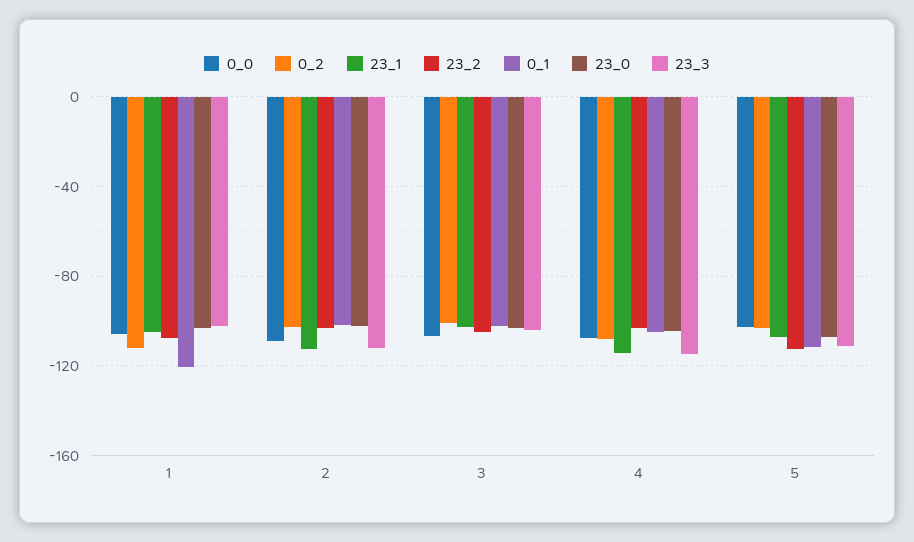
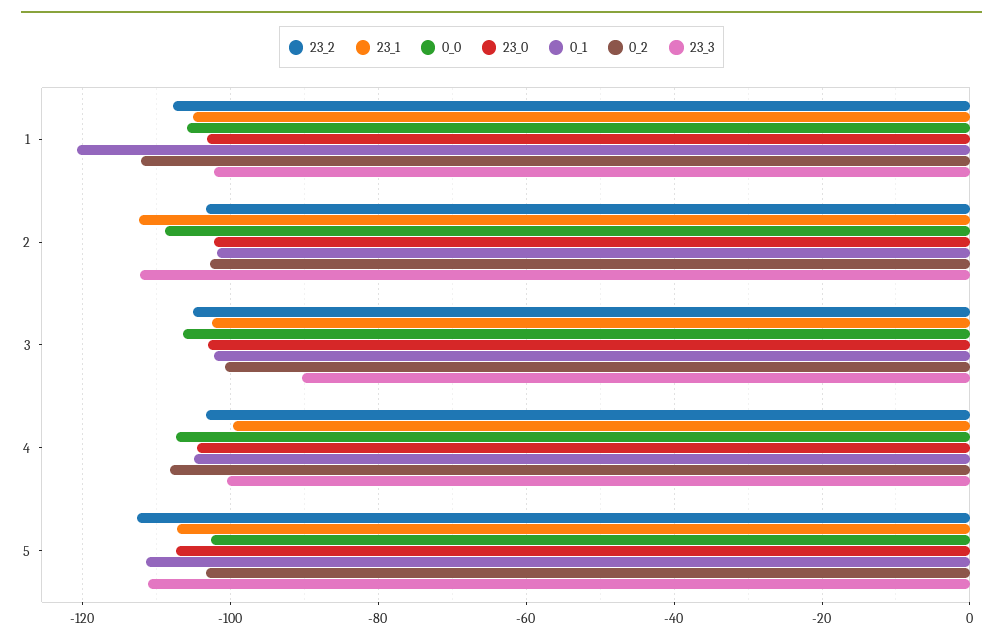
23_3, 3: -105 -> -90
23_1, 4: -115 -> -100
23_3, 4: -115 -> -100

